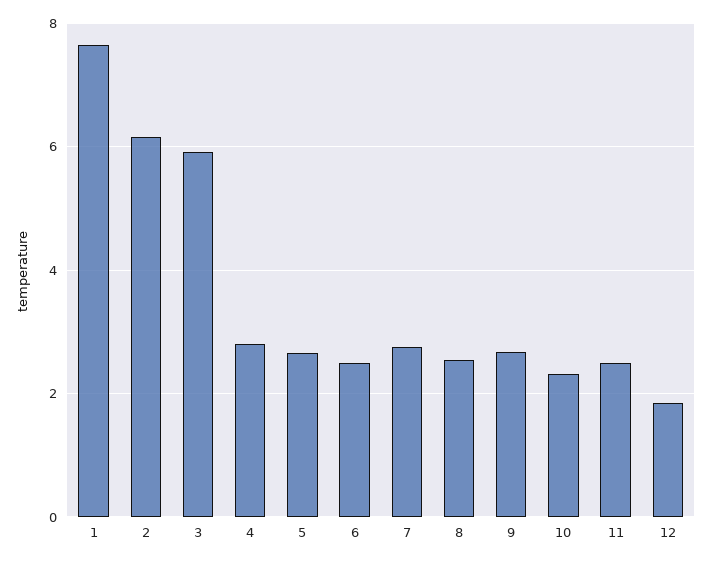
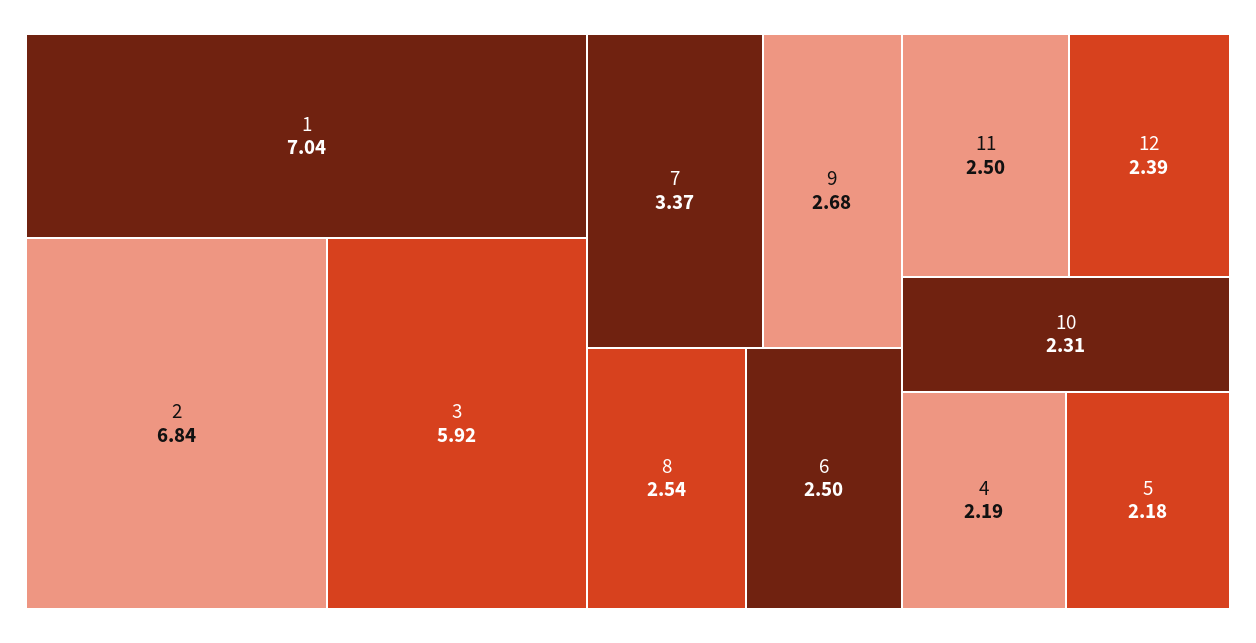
1: 7.6 -> 7.04
2: 6.2 -> 6.84
4: 2.8 -> 2.19
5: 2.6 -> 2.18
7: 2.8 -> 3.37
12: 1.8 -> 2.39

